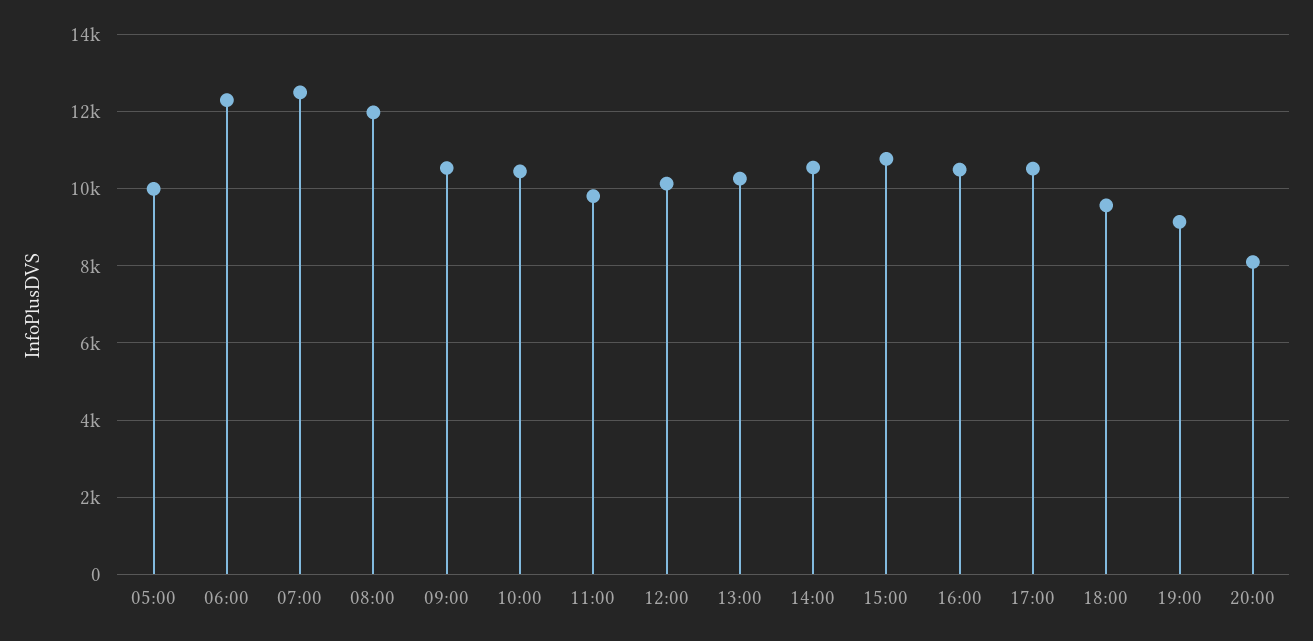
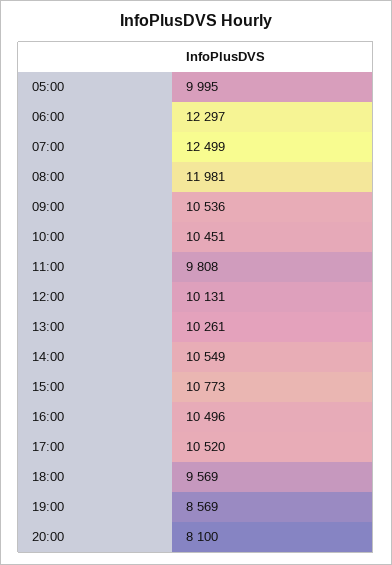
19:00: 9200 -> 8569

